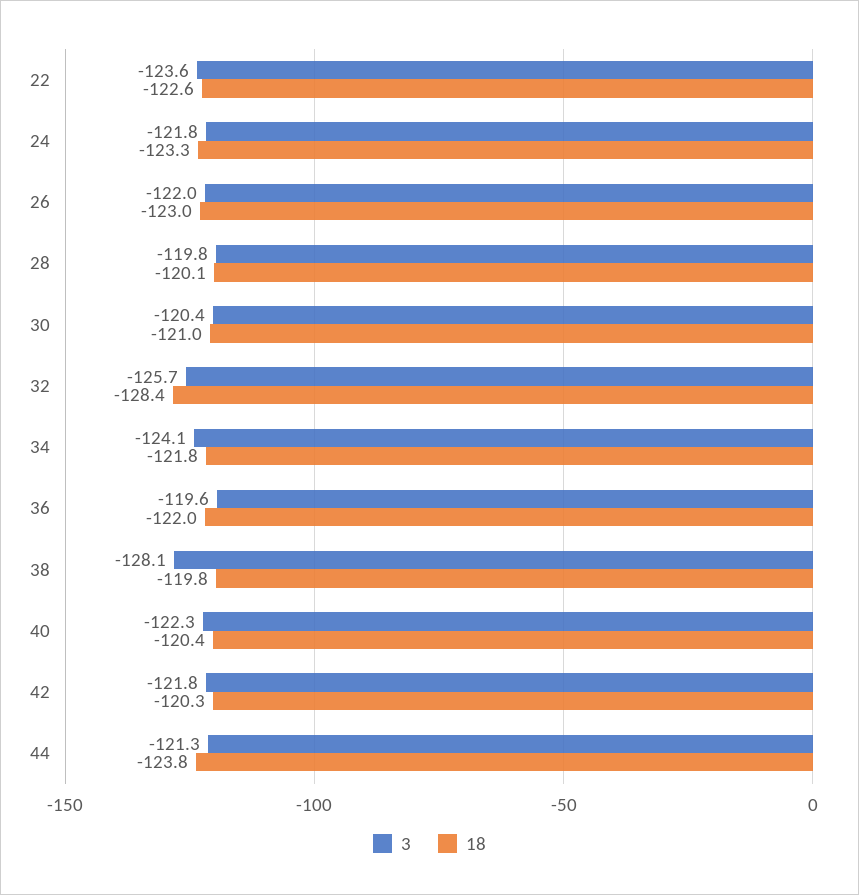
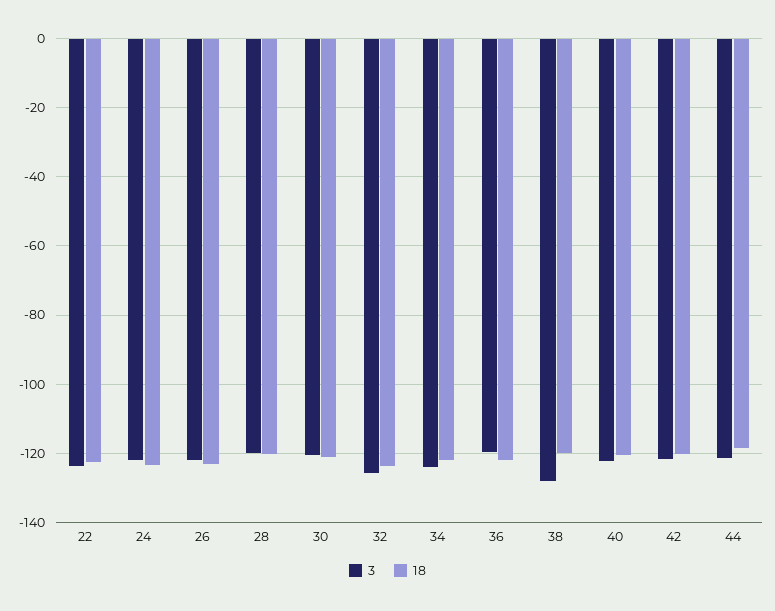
18, 32: -128.4 -> -124
18, 44: -123.8 -> -118

